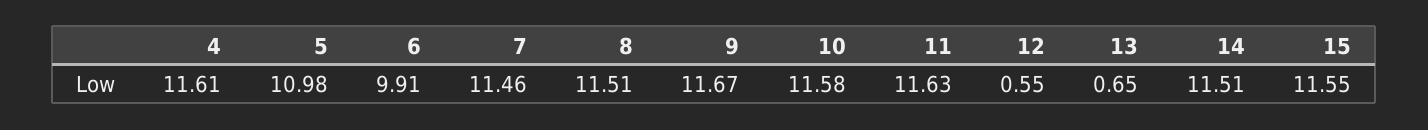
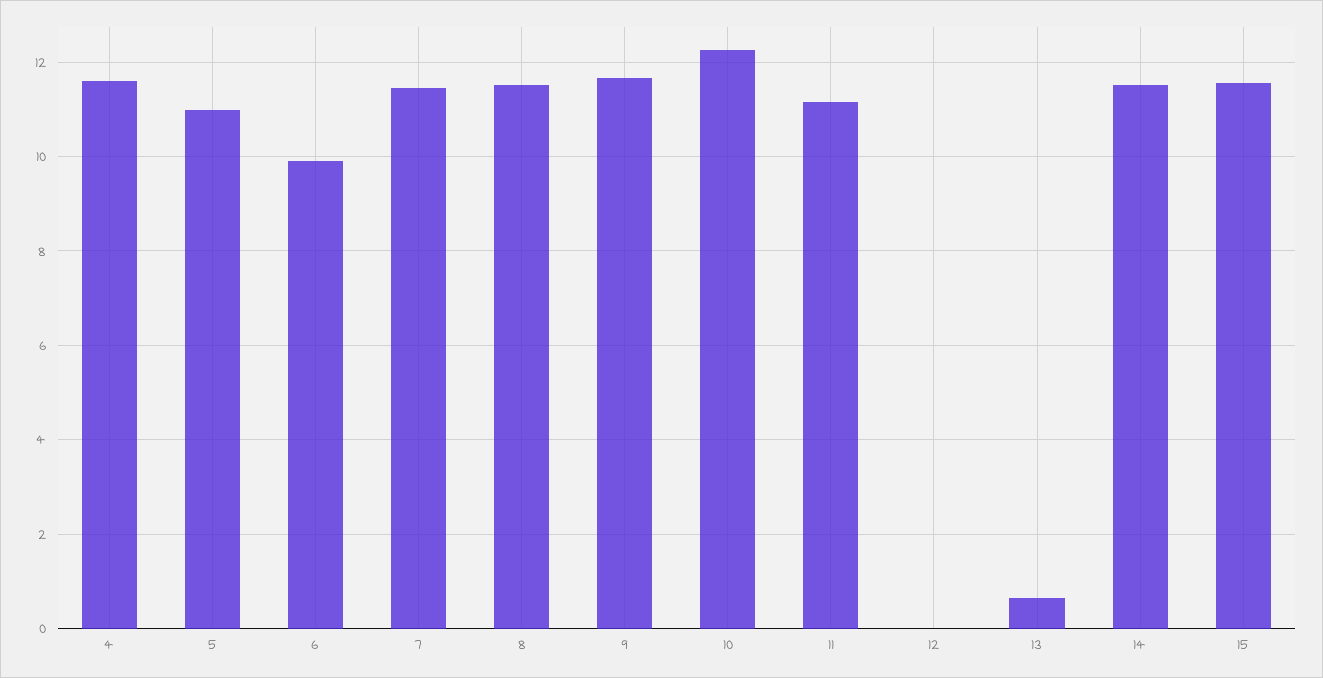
10: 11.58 -> 12.2
11: 11.63 -> 11.2
12: 0.55 -> 0

